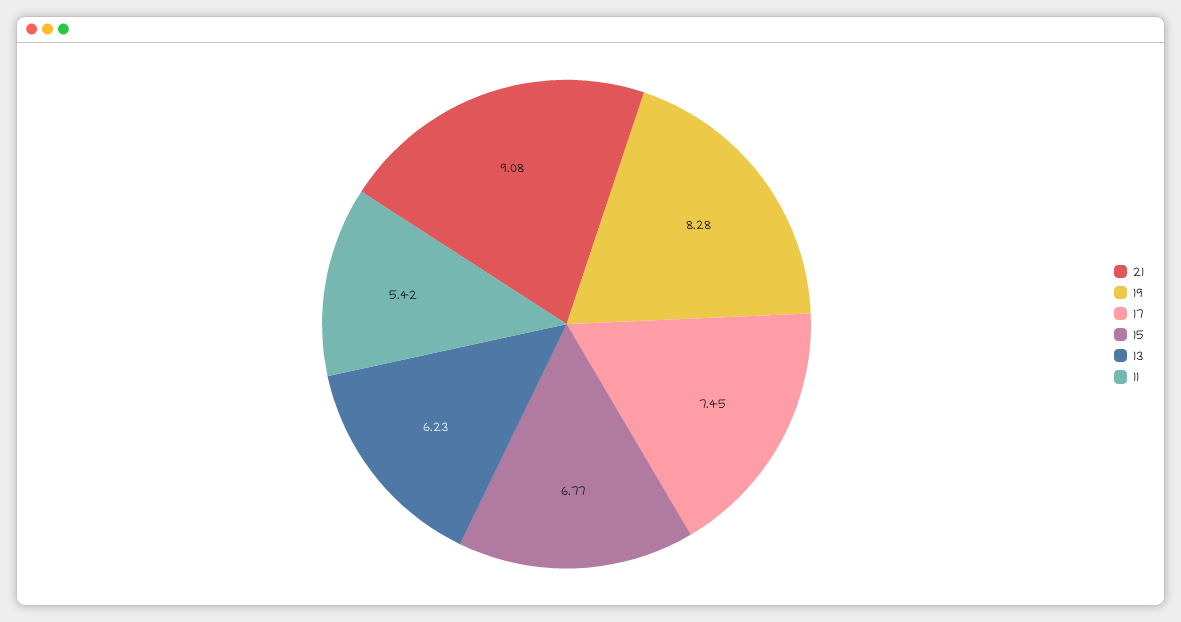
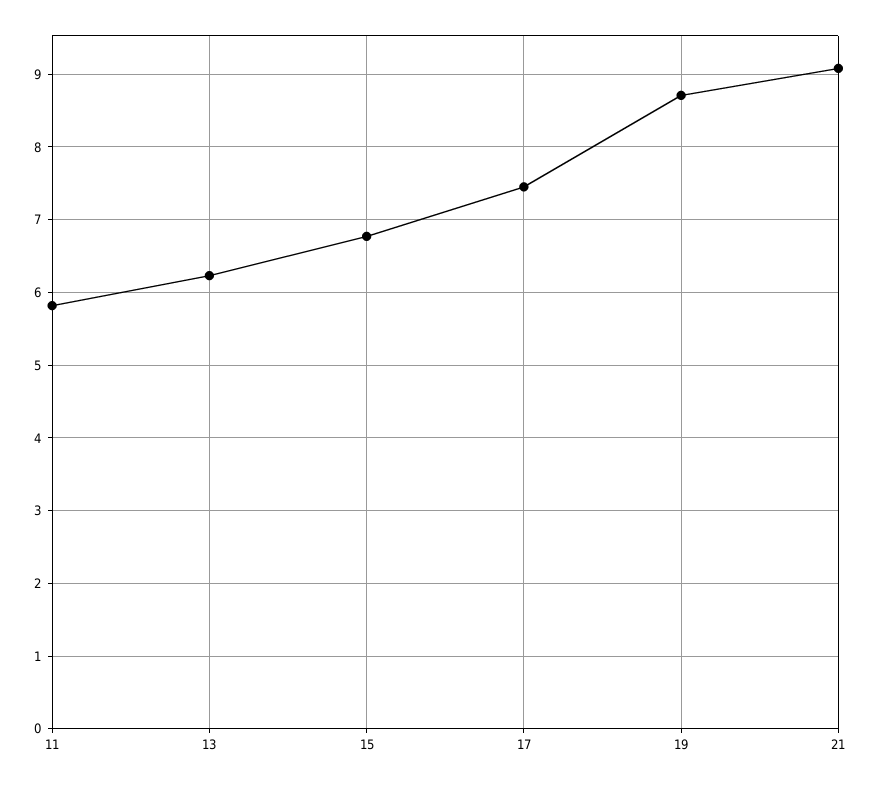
19: 8.28 -> 8.7
11: 5.42 -> 5.8

